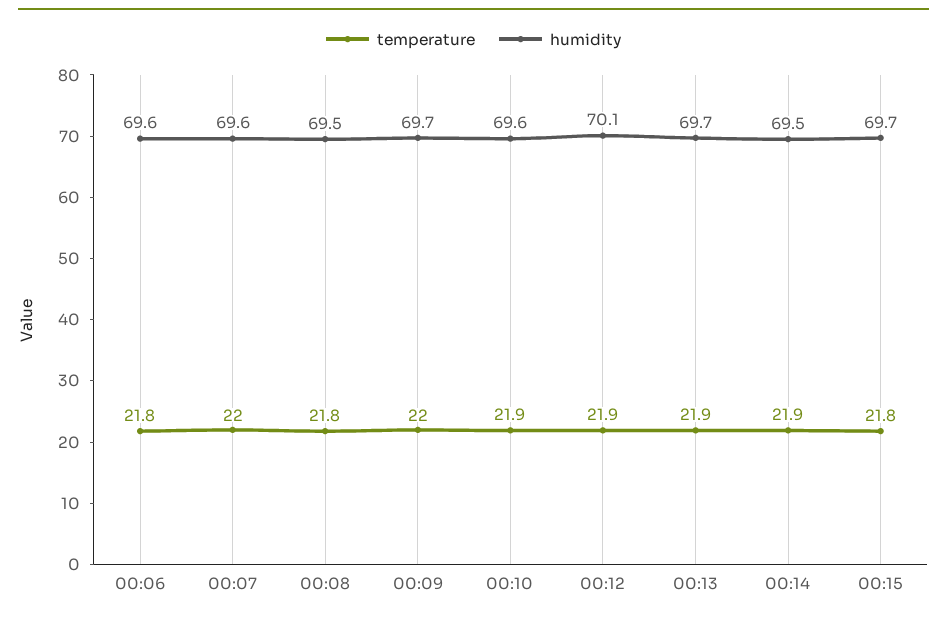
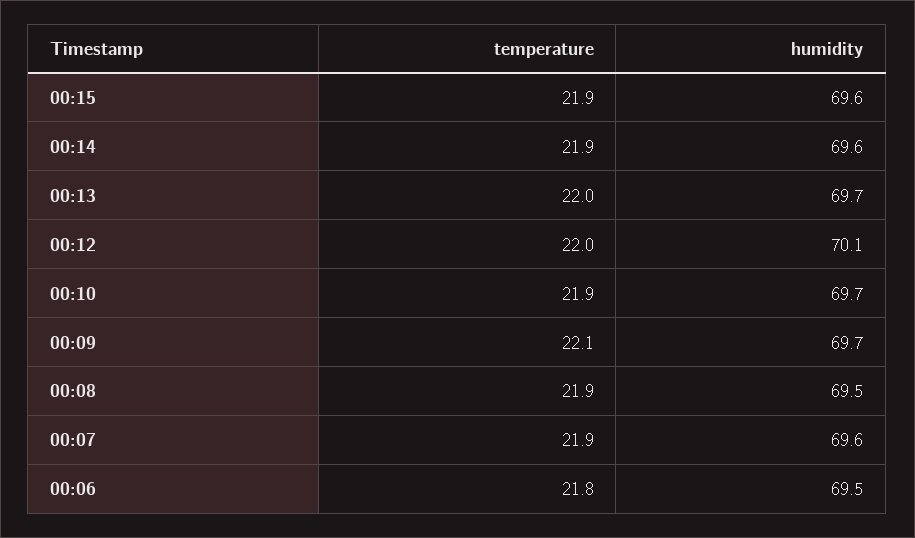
humidity, 00:06: 69.6 -> 69.5
temperature, 00:07: 22 -> 21.9
temperature, 00:08: 21.8 -> 21.9
temperature, 00:09: 22 -> 22.1
humidity, 00:10: 69.6 -> 69.7
temperature, 00:12: 21.9 -> 22
temperature, 00:13: 21.9 -> 22
humidity, 00:14: 69.5 -> 69.6
temperature, 00:15: 21.8 -> 21.9
humidity, 00:15: 69.7 -> 69.6

